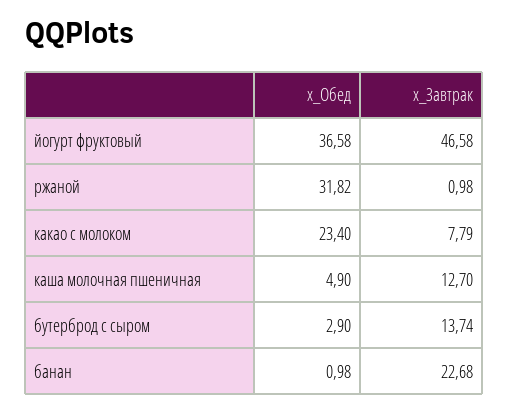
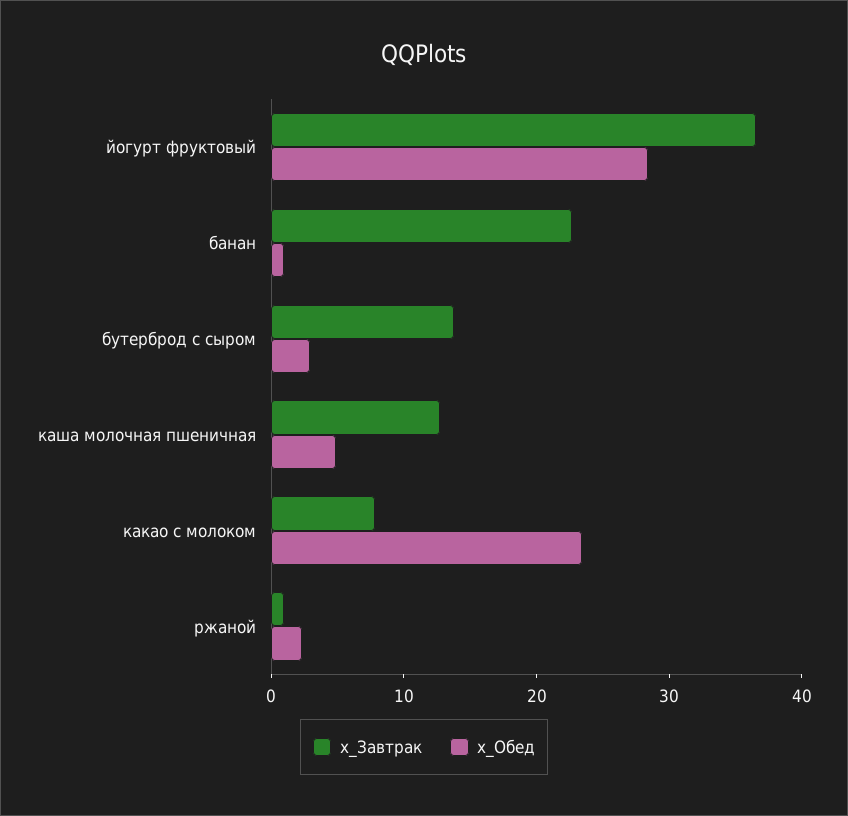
x_Обед, йогурт фруктовый: 36.58 -> 28
x_Завтрак, йогурт фруктовый: 46.58 -> 36
x_Обед, ржаной: 31.82 -> 2

